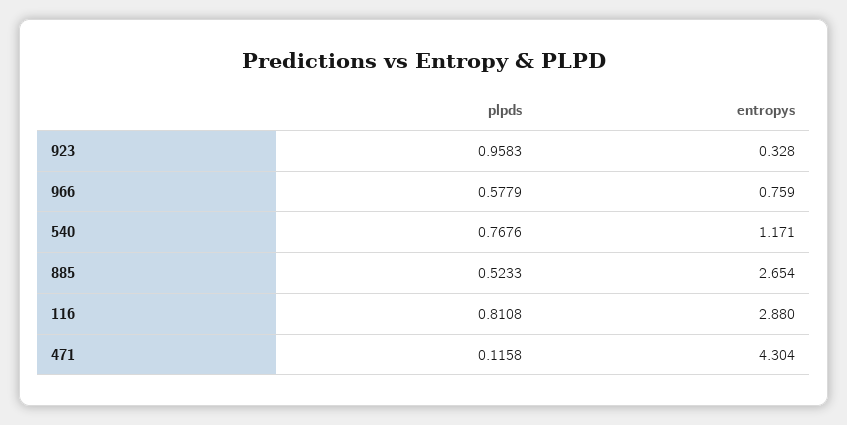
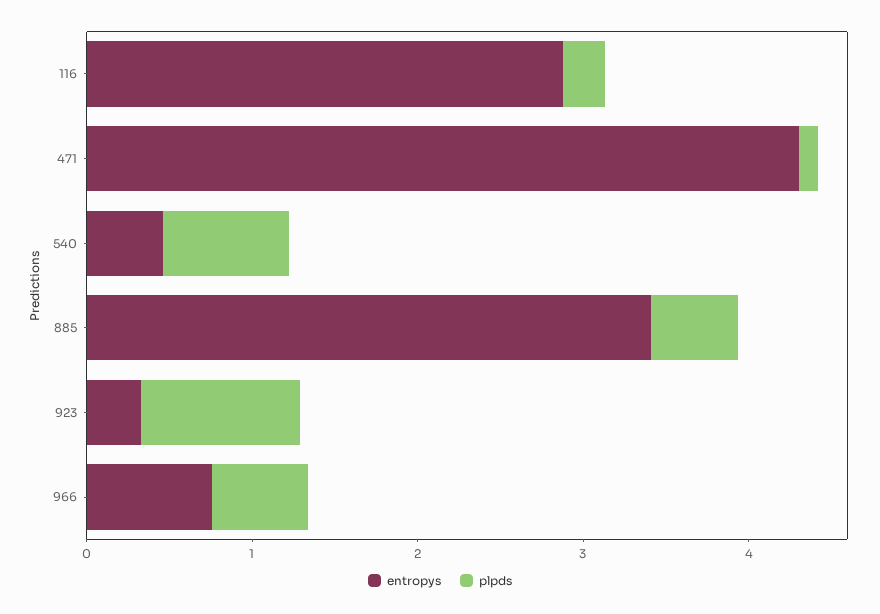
entropys, 540: 1.171 -> 0.4
entropys, 885: 2.654 -> 3.4
plpds, 116: 0.8108 -> 0.2

